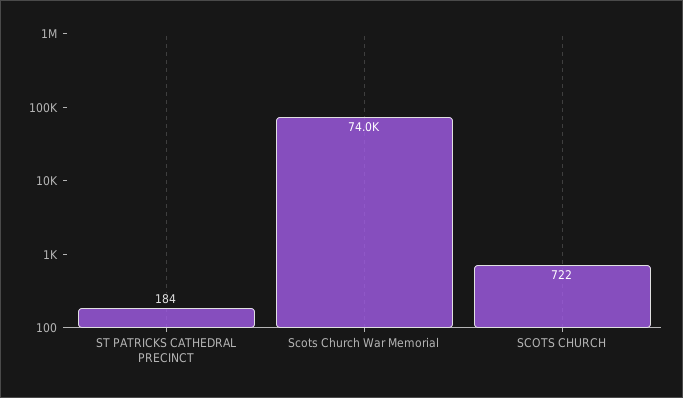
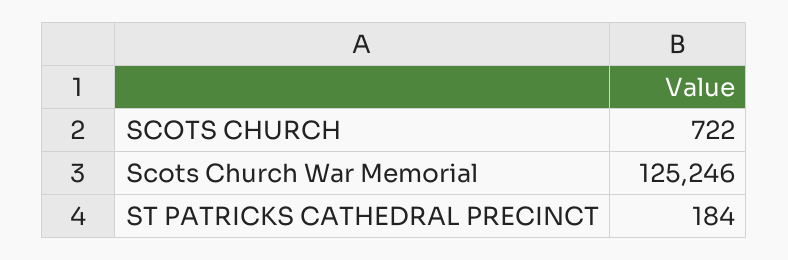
Scots Church War Memorial: 74000 -> 125246

